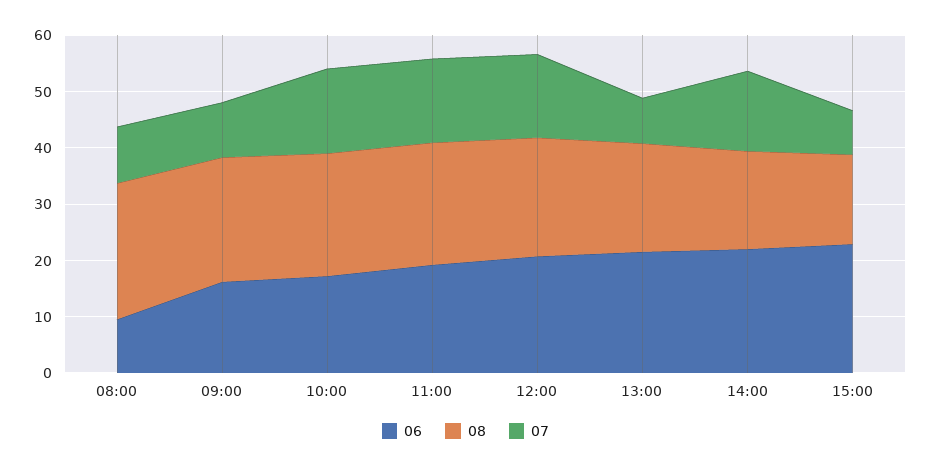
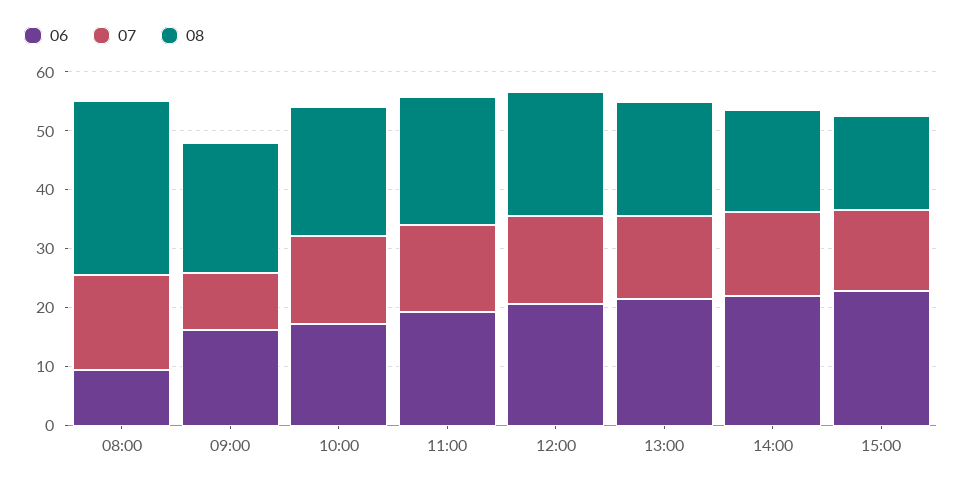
08, 08:00: 24 -> 30
07, 08:00: 10 -> 16
07, 13:00: 8 -> 14
07, 15:00: 8 -> 14

